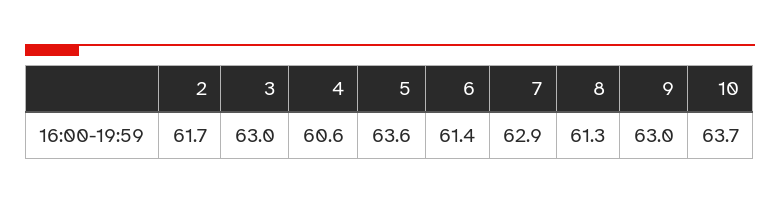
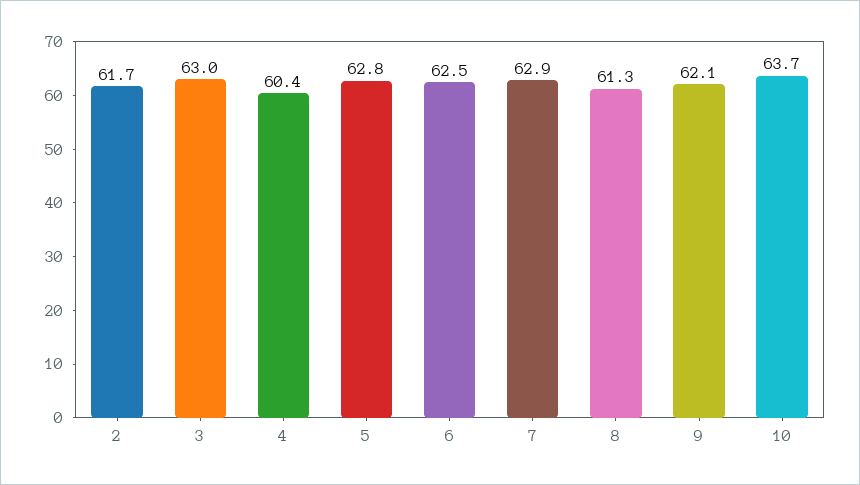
4: 60.6 -> 60.4
5: 63.6 -> 62.8
6: 61.4 -> 62.5
9: 63 -> 62.1

